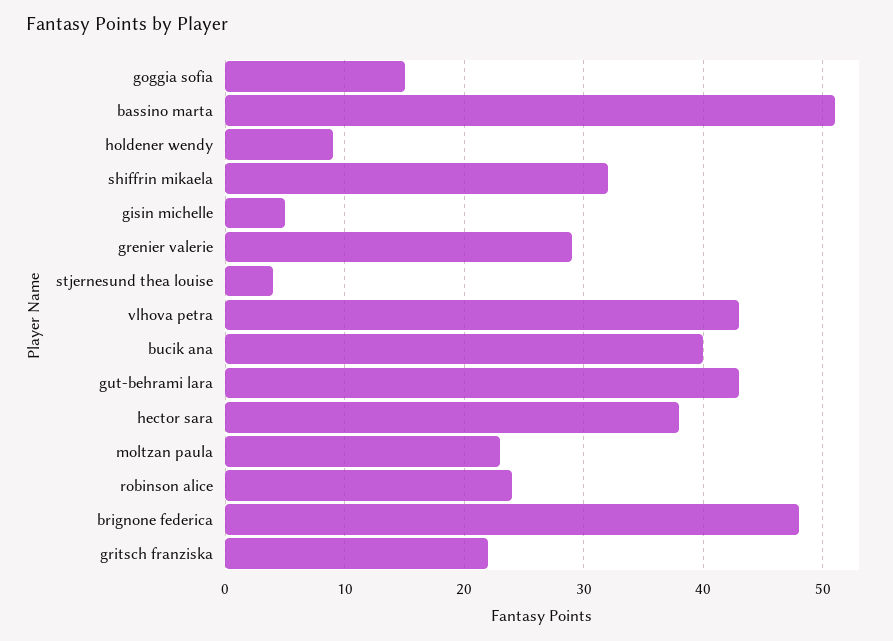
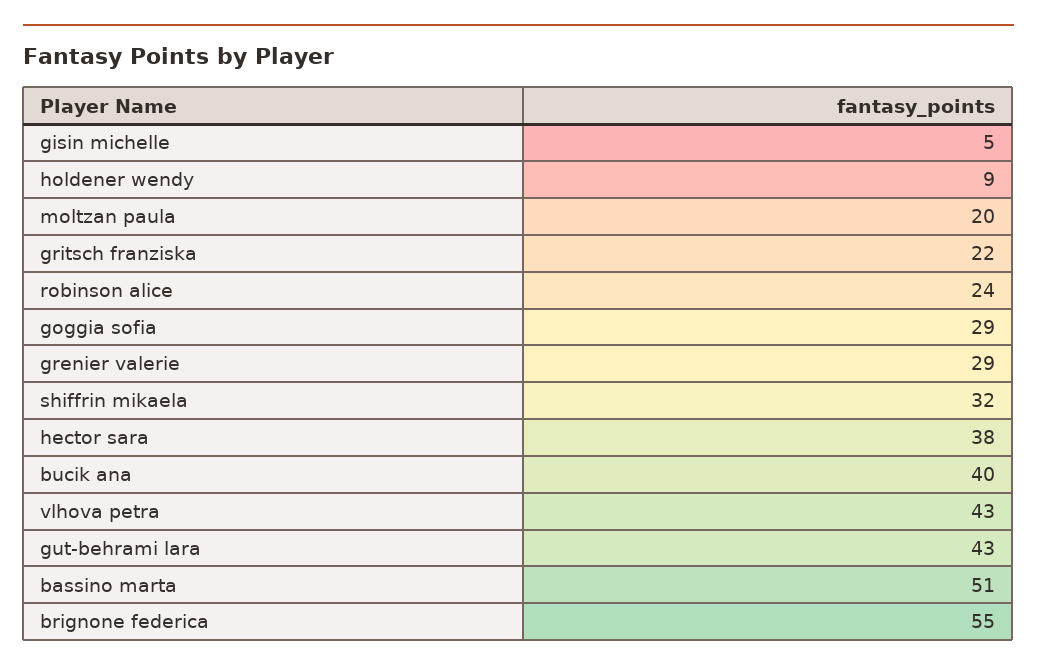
goggia sofia: 15 -> 29
stjernesund thea louise: 4 -> none
moltzan paula: 23 -> 20
brignone federica: 48 -> 55

